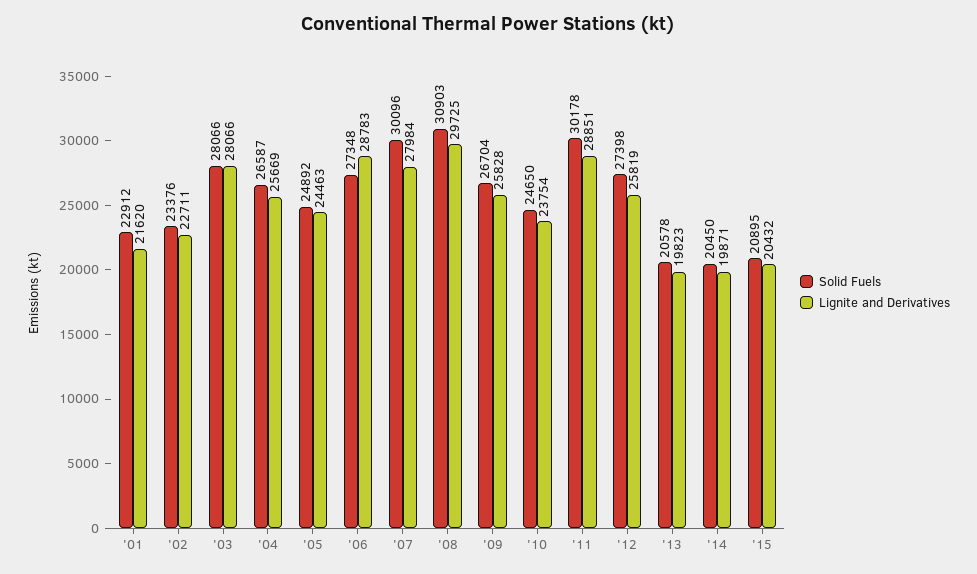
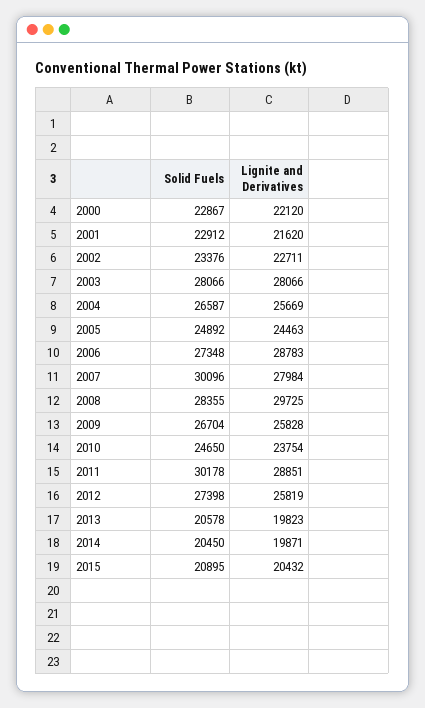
Solid Fuels, '08: 30903 -> 28355
Solid Fuels, 2000: none -> 22867
Lignite and Derivatives, 2000: none -> 22120

